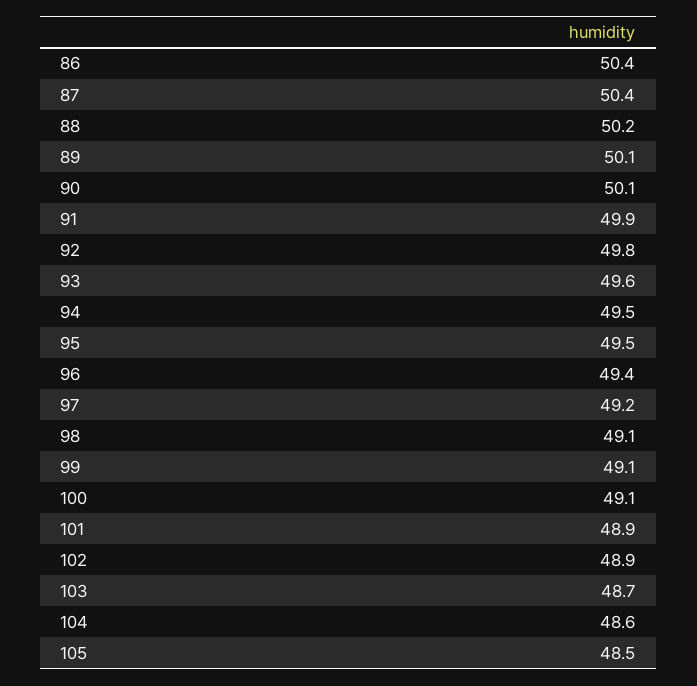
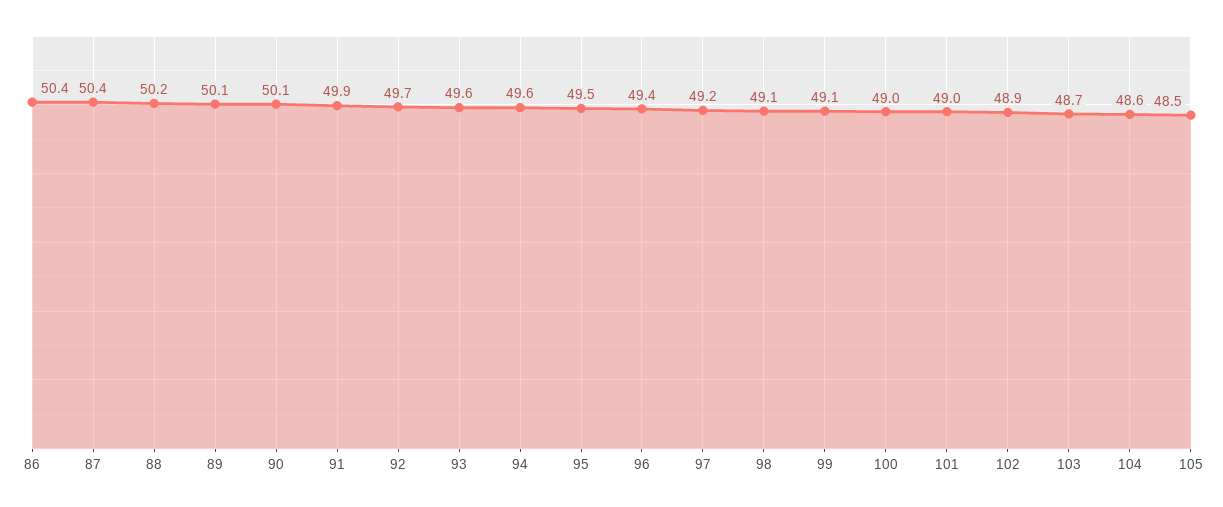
92: 49.8 -> 49.7
94: 49.5 -> 49.6
100: 49.1 -> 49
101: 48.9 -> 49

